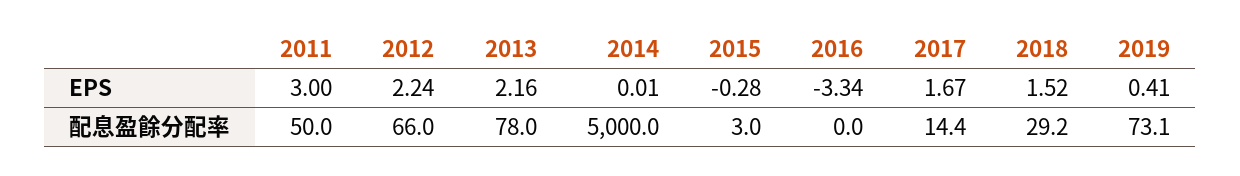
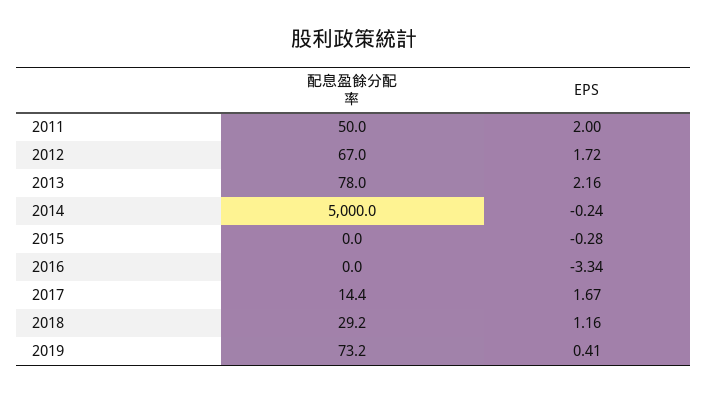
2011, EPS: 3 -> 2
2012, EPS: 2.24 -> 1.72
2014, EPS: 0.01 -> -0.24
2018, EPS: 1.52 -> 1.16
2012, 配息盈餘分配率: 66 -> 67
2015, 配息盈餘分配率: 3 -> 0
2019, 配息盈餘分配率: 73.1 -> 73.2

